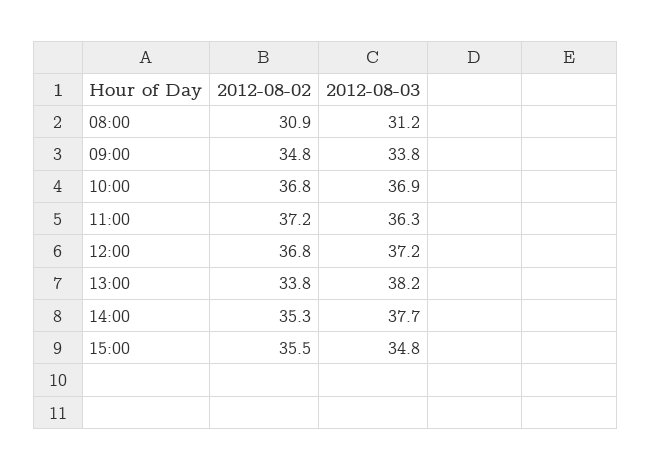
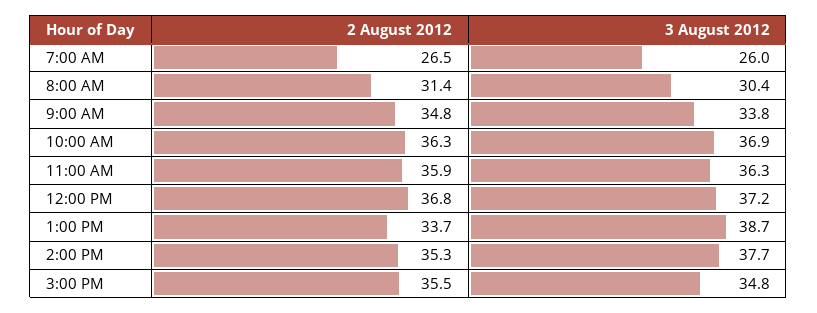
2012-08-02, 08:00: 30.9 -> 31.4
2012-08-03, 08:00: 31.2 -> 30.4
2012-08-02, 10:00: 36.8 -> 36.3
2012-08-02, 11:00: 37.2 -> 35.9
2012-08-02, 13:00: 33.8 -> 33.7
2012-08-03, 13:00: 38.2 -> 38.7
2012-08-02, 7:00 AM: none -> 26.5
2012-08-03, 7:00 AM: none -> 26

